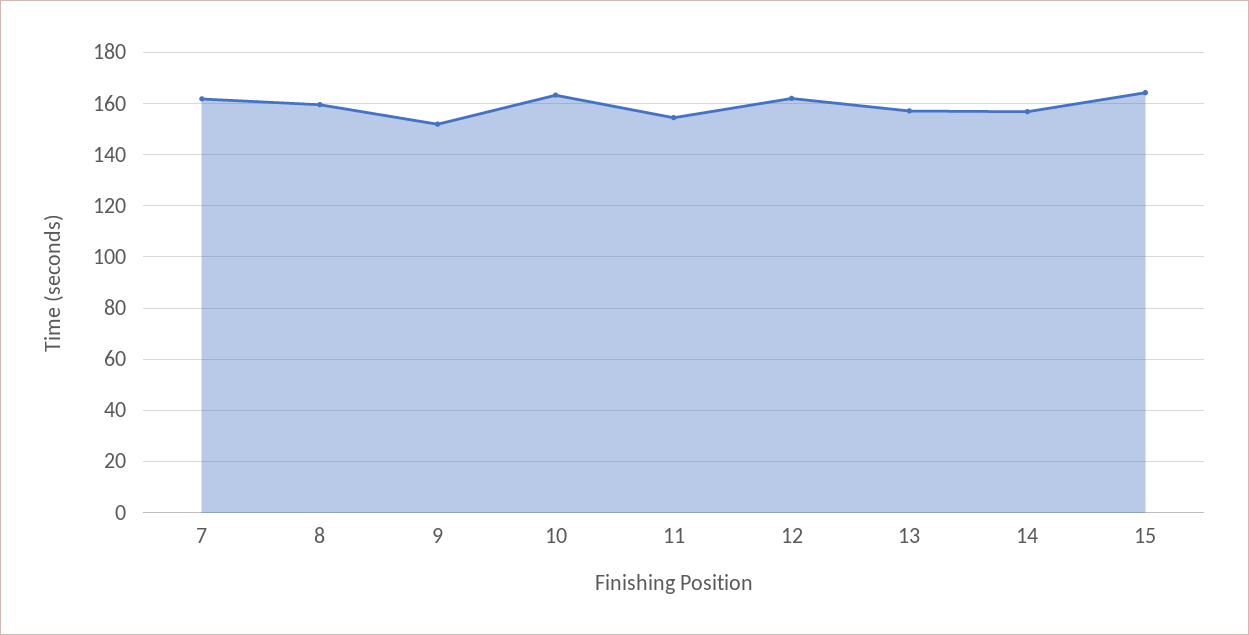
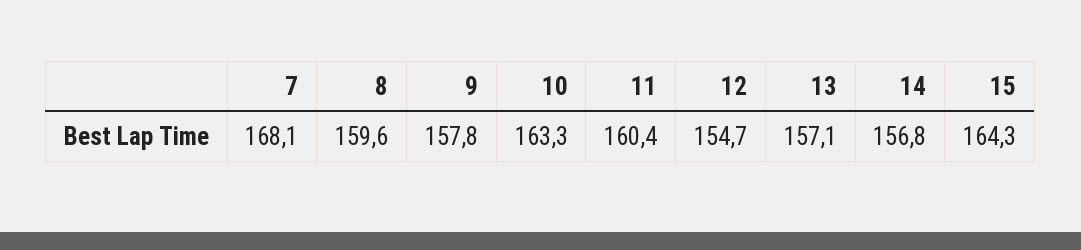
7: 162.5 -> 168.1
9: 152.5 -> 157.8
11: 155 -> 160.4
12: 162.5 -> 154.7

